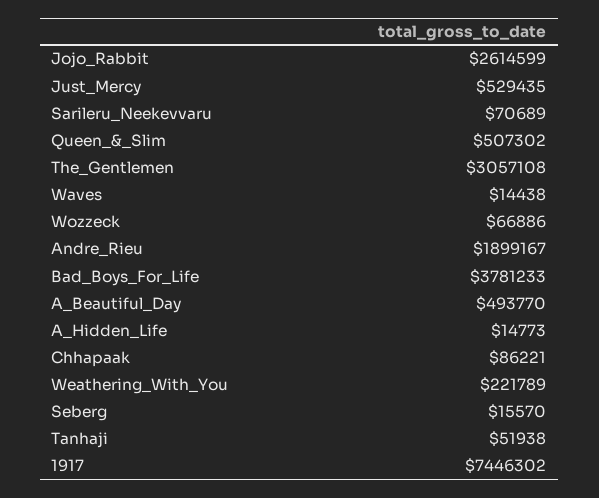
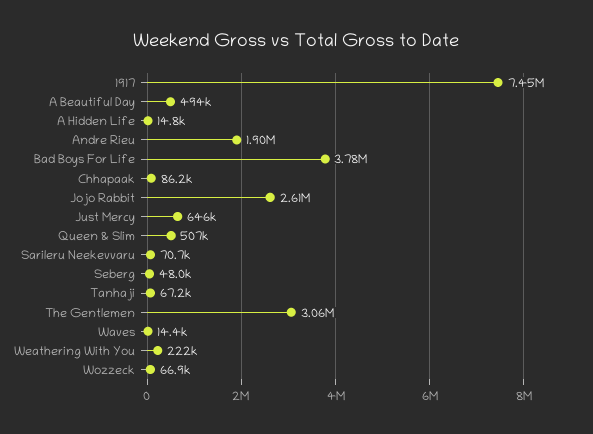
Just_Mercy: 529435 -> 646000
Seberg: 15570 -> 48000
Tanhaji: 51938 -> 67200

